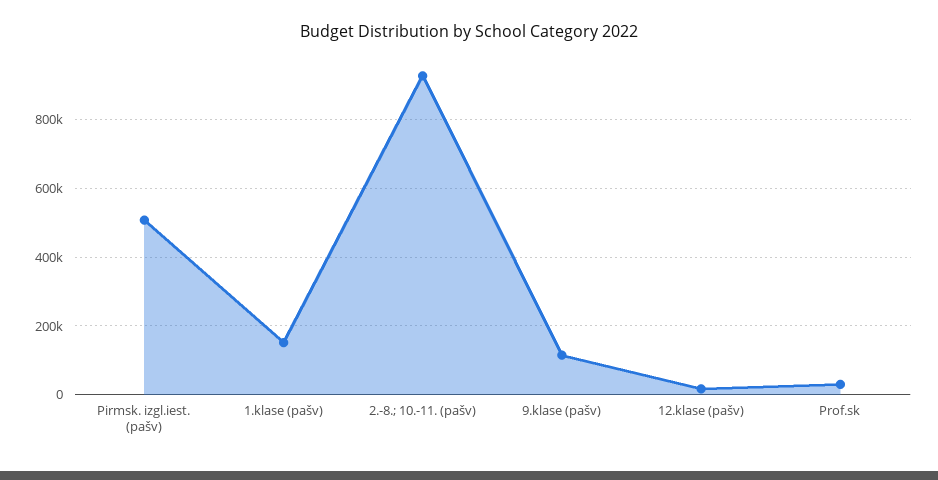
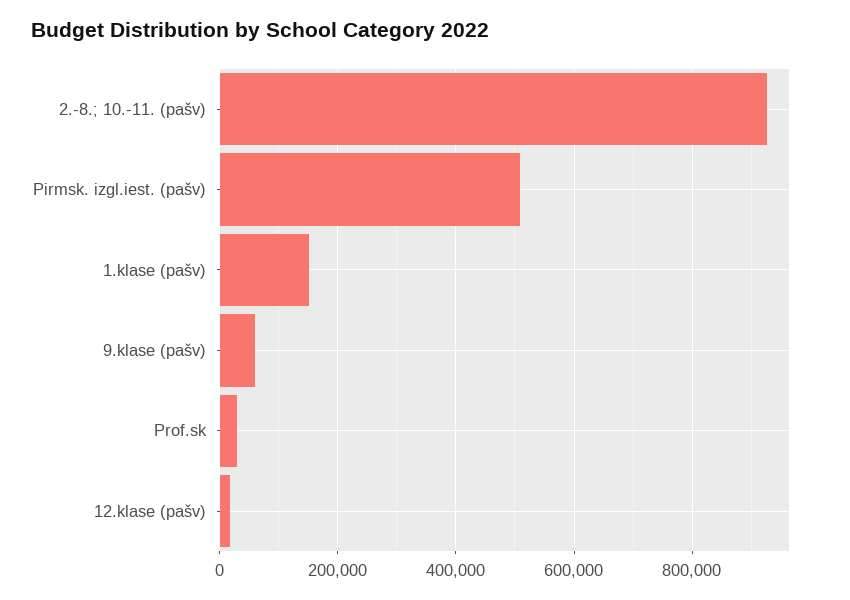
9.klase (pašv): 120000 -> 60000

